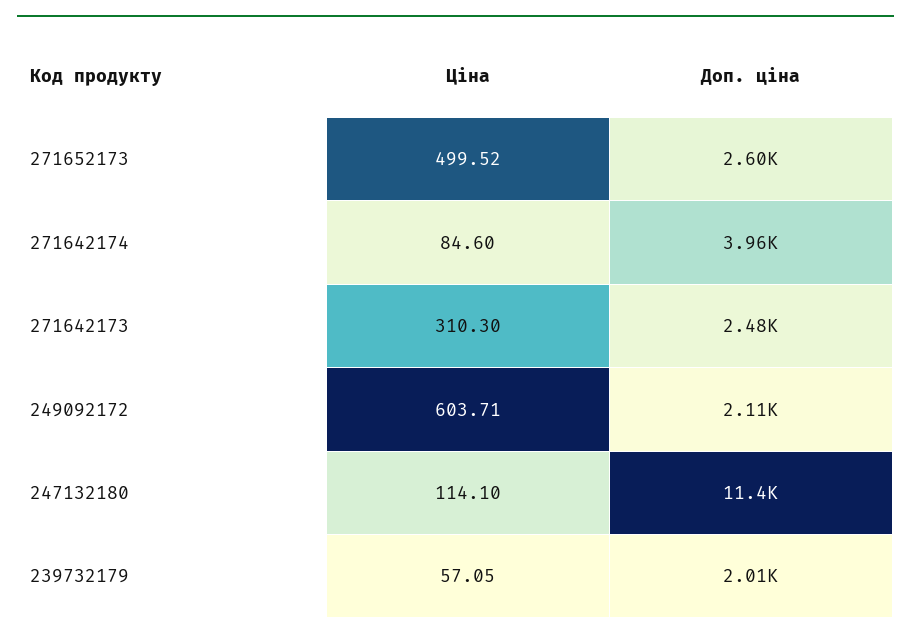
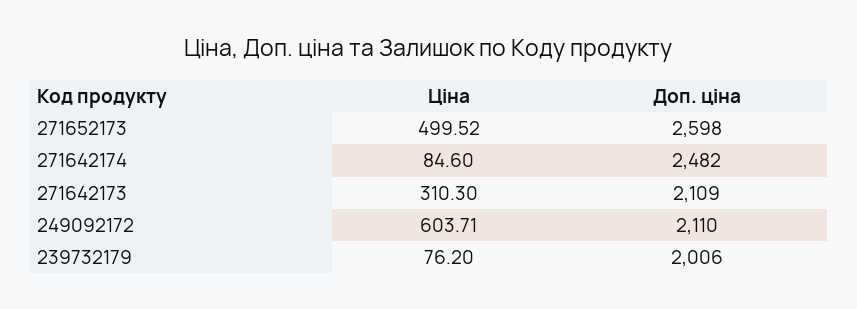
Доп. ціна, 271642174: 3960 -> 2482
Доп. ціна, 271642173: 2480 -> 2109
Ціна, 247132180: 114.1 -> none
Доп. ціна, 247132180: 11400 -> none
Ціна, 239732179: 57.05 -> 76.2

